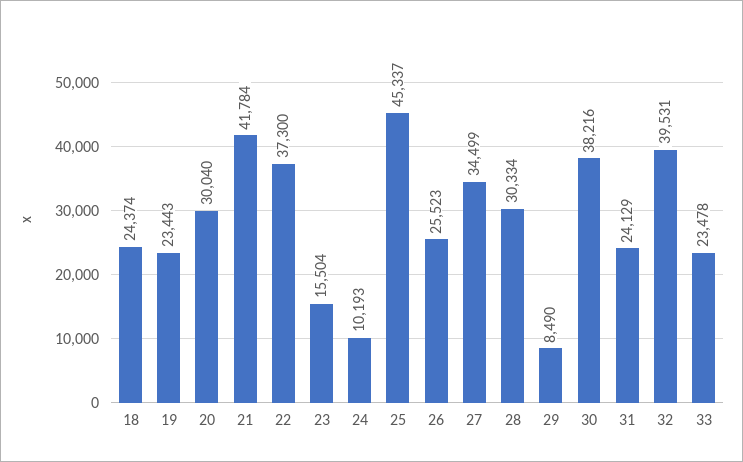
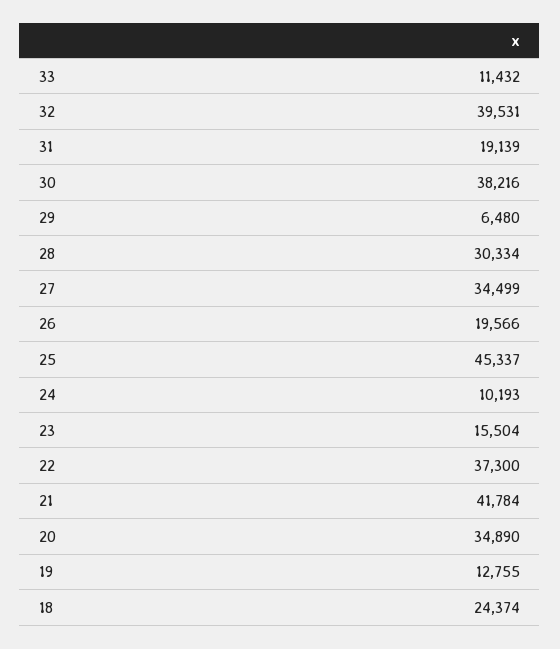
19: 23443 -> 12755
20: 30040 -> 34890
26: 25523 -> 19566
29: 8490 -> 6480
31: 24129 -> 19139
33: 23478 -> 11432

